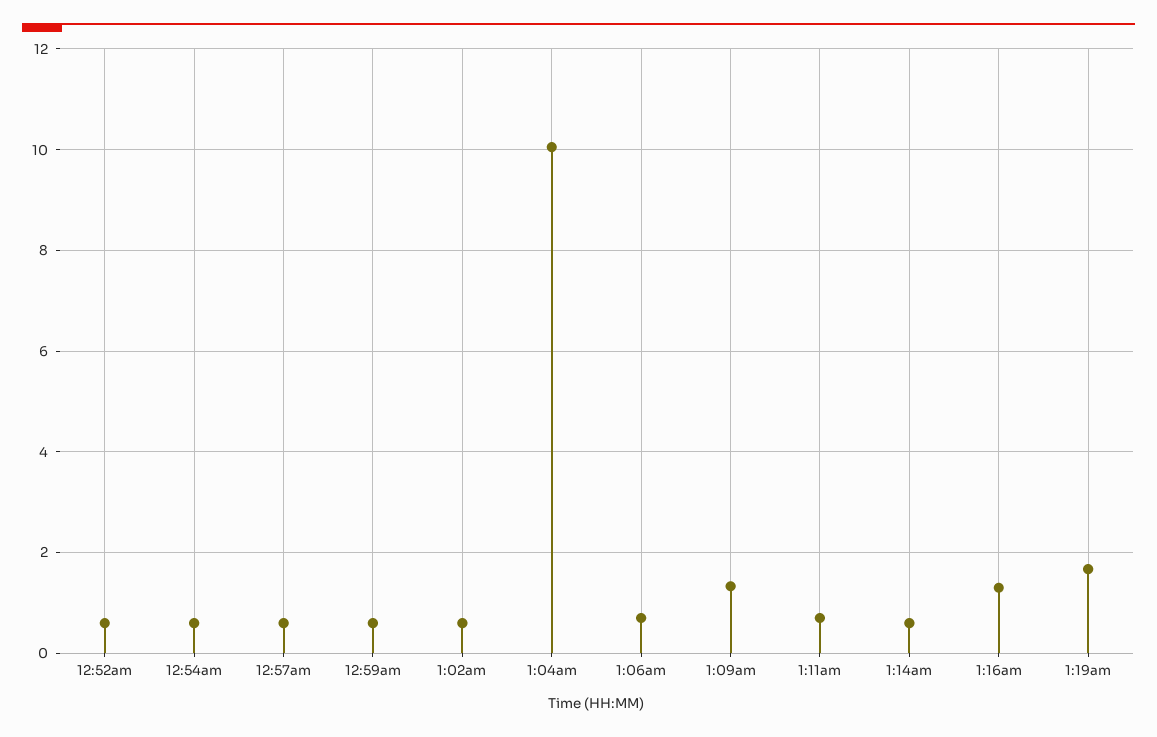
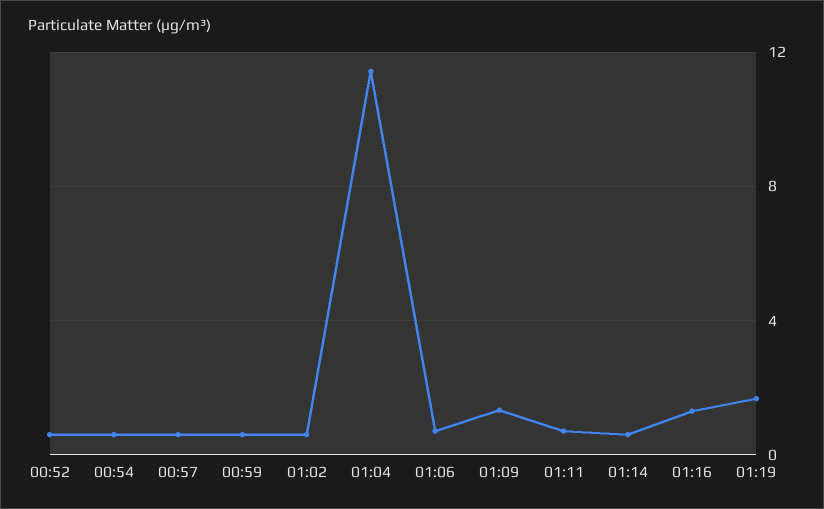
1:04am: 10 -> 11.5

